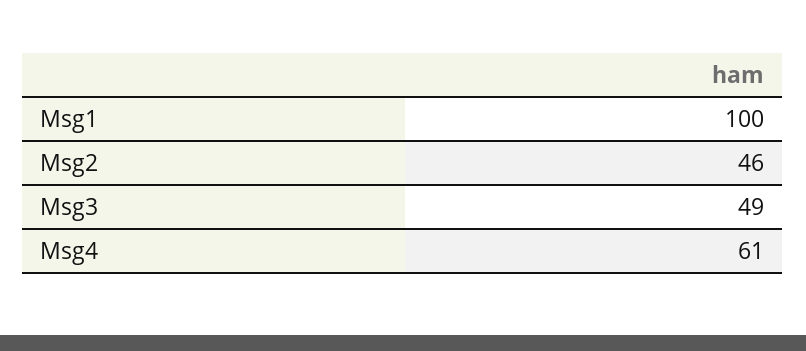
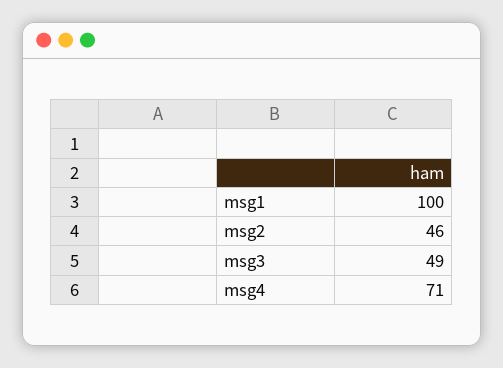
Msg4: 61 -> 71

